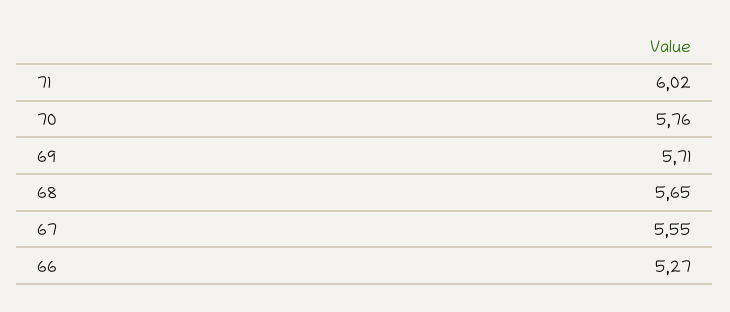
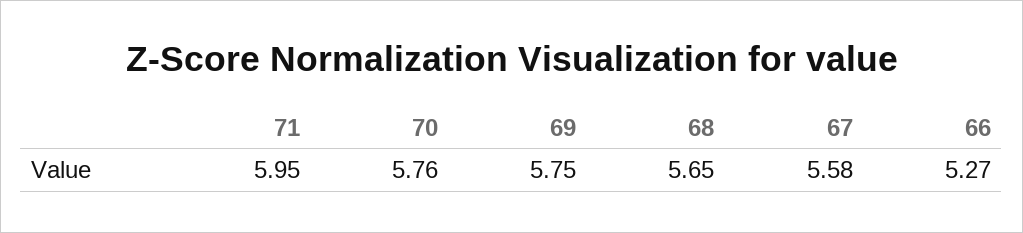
71: 6.02 -> 5.95
69: 5.71 -> 5.75
67: 5.55 -> 5.58

